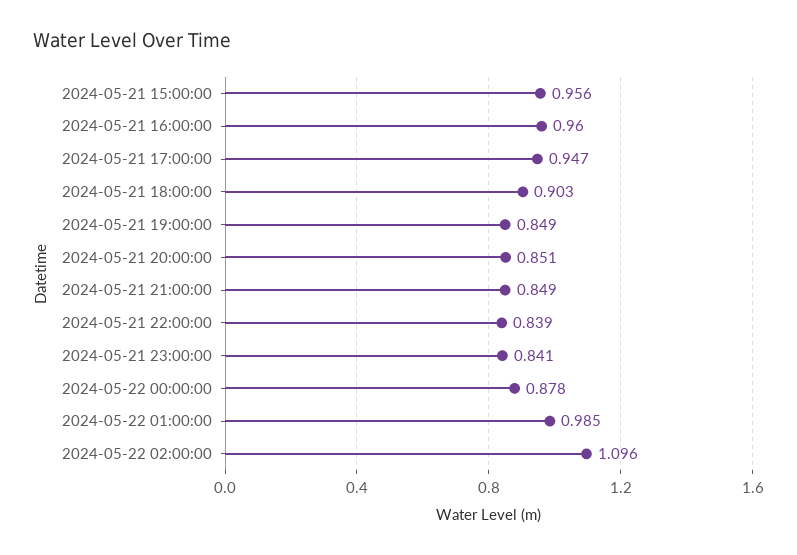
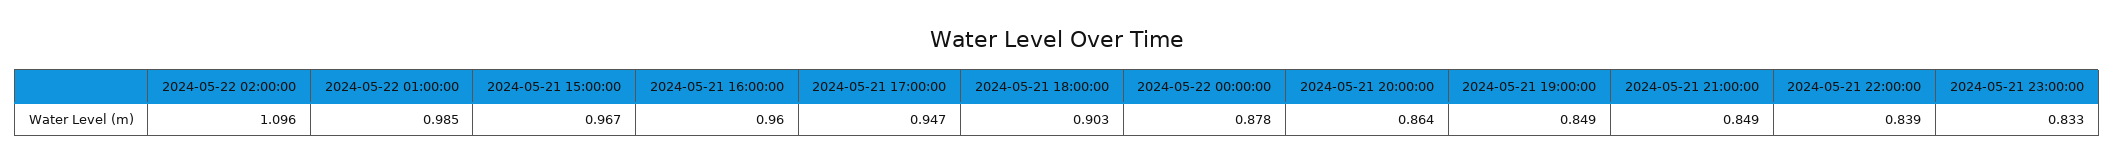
2024-05-21 15:00:00: 0.956 -> 0.967
2024-05-21 20:00:00: 0.851 -> 0.864
2024-05-21 23:00:00: 0.841 -> 0.833

